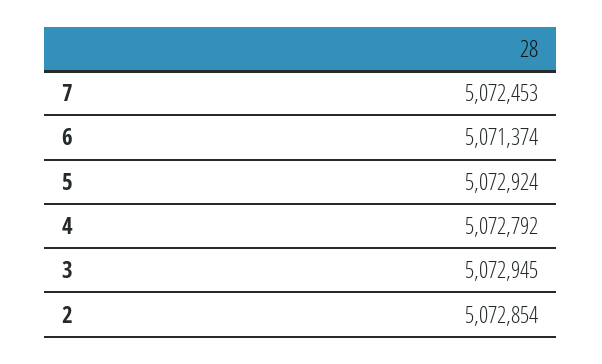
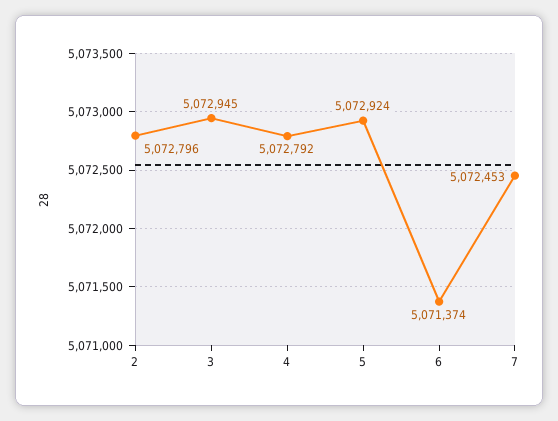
2: 5072854 -> 5072796

